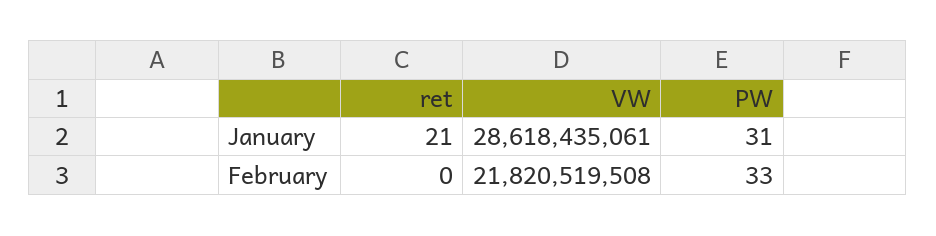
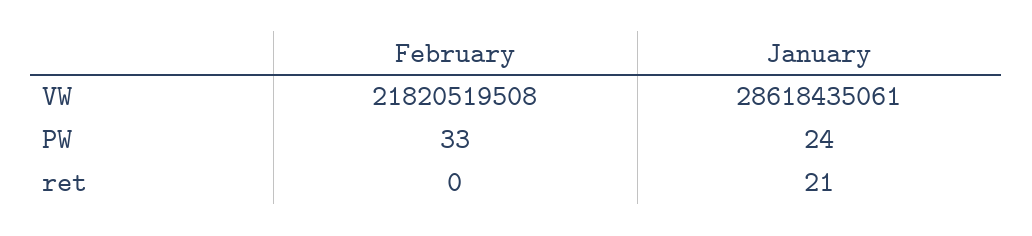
PW, January: 31 -> 24

